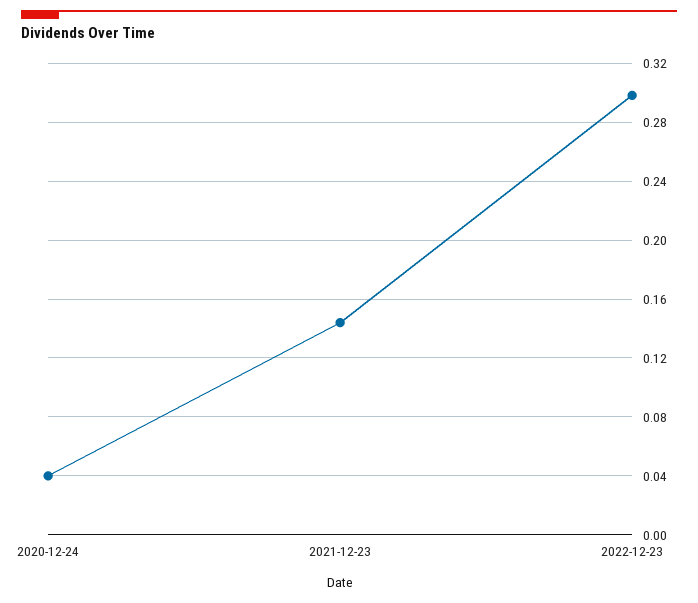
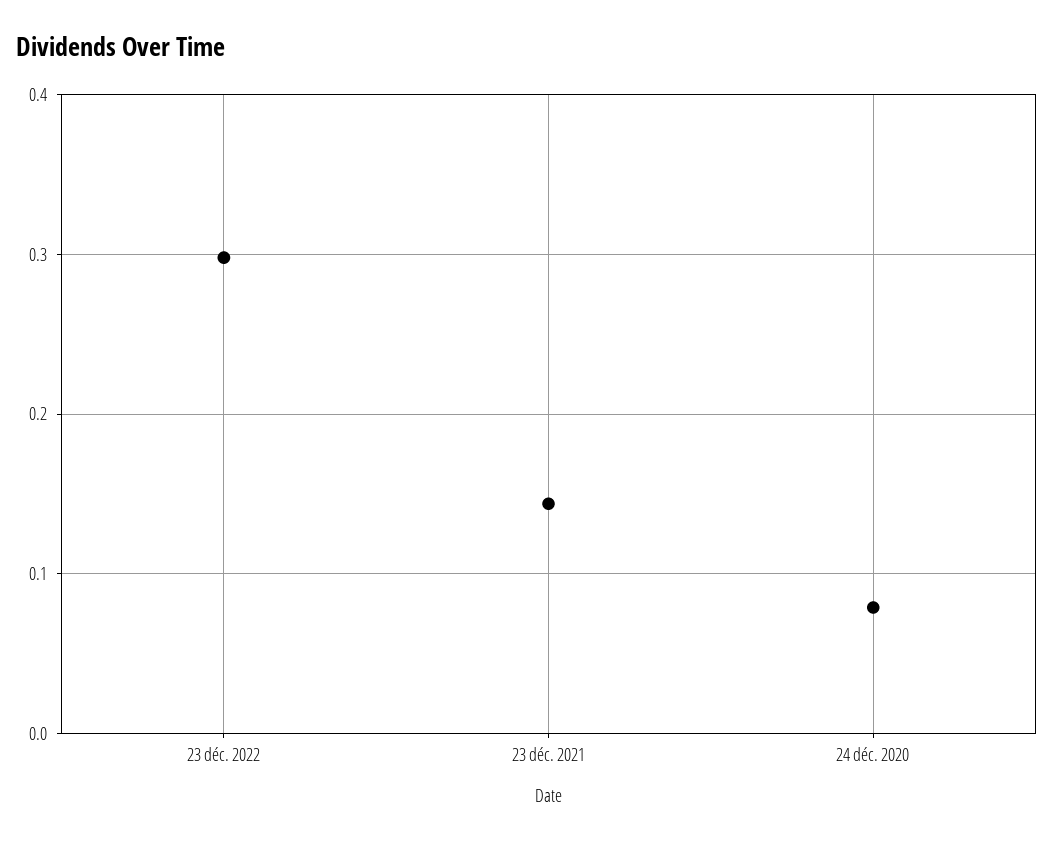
2020-12-24: 0.04 -> 0.08

